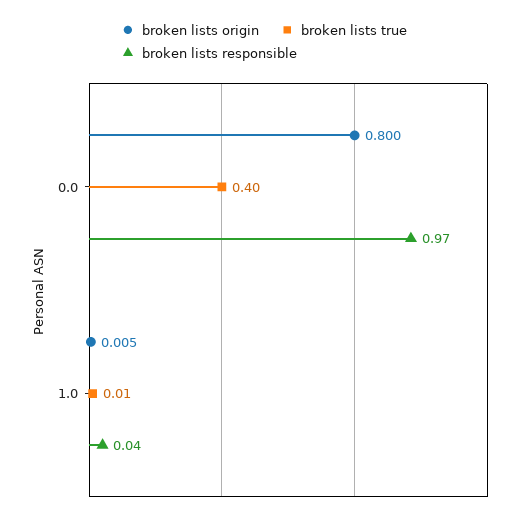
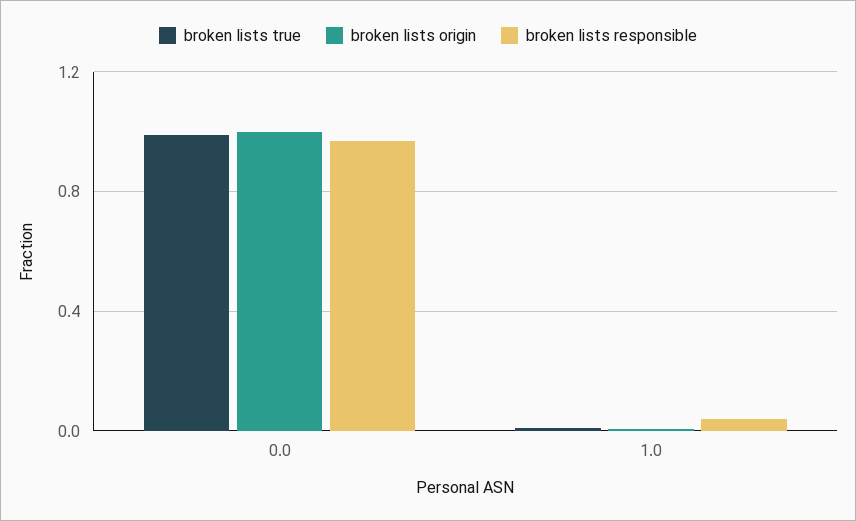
broken lists origin, 0.0: 0.8 -> 1
broken lists true, 0.0: 0.4 -> 1

